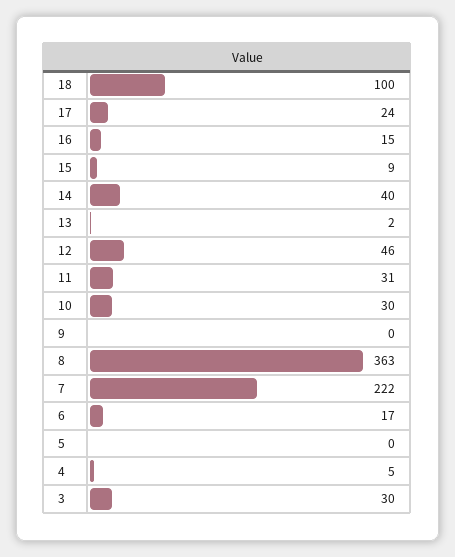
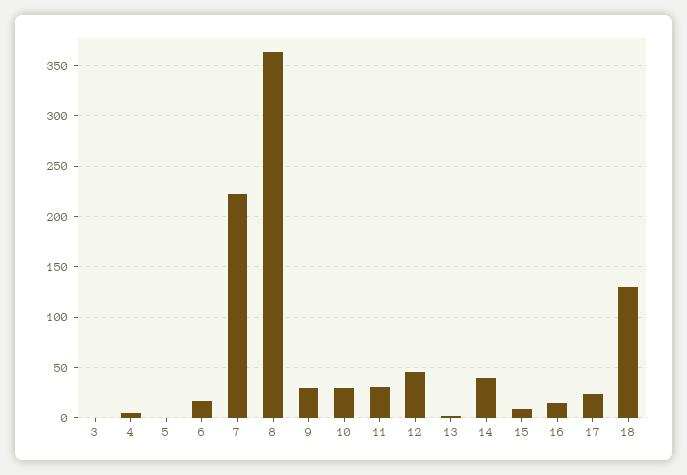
18: 100 -> 130
9: 0 -> 30
3: 30 -> 0

